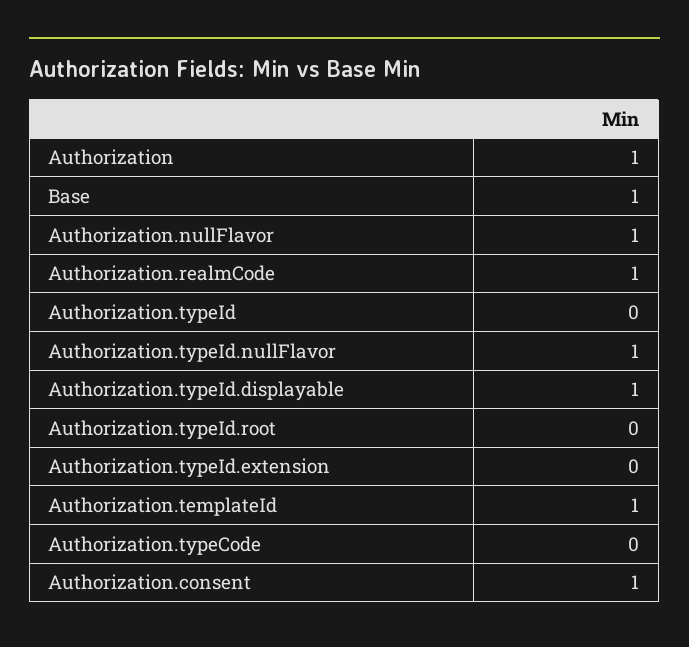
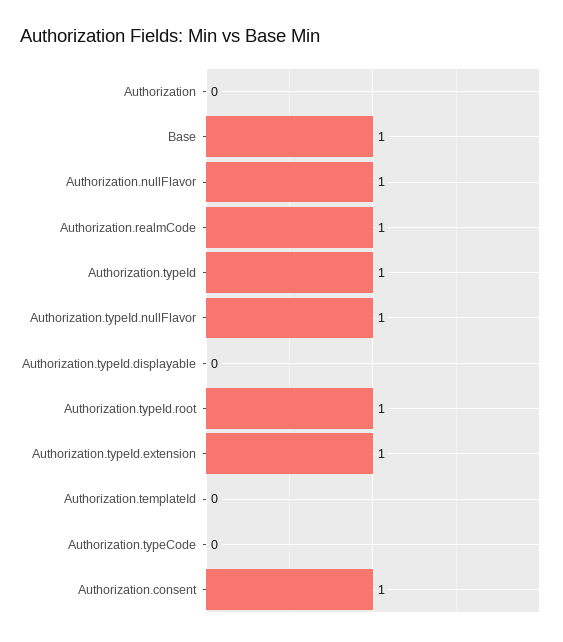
Authorization: 1 -> 0
Authorization.typeId: 0 -> 1
Authorization.typeId.displayable: 1 -> 0
Authorization.typeId.root: 0 -> 1
Authorization.typeId.extension: 0 -> 1
Authorization.templateId: 1 -> 0

